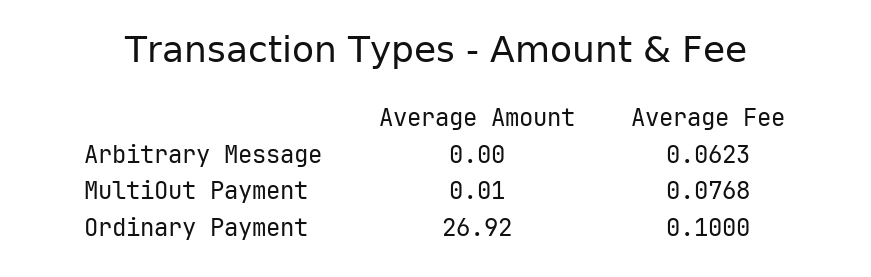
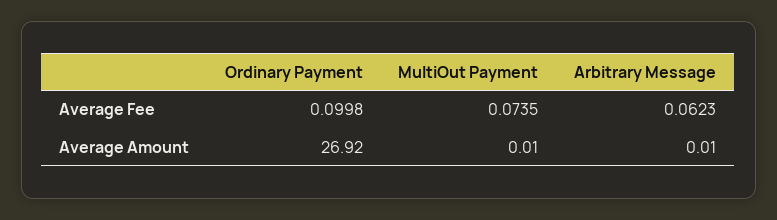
Average Amount, Arbitrary Message: 0 -> 0.01
Average Fee, MultiOut Payment: 0.0768 -> 0.0735
Average Fee, Ordinary Payment: 0.1 -> 0.0998

